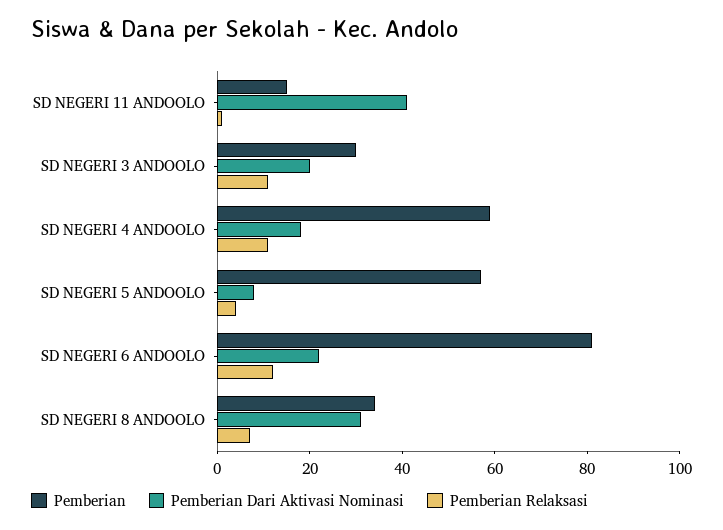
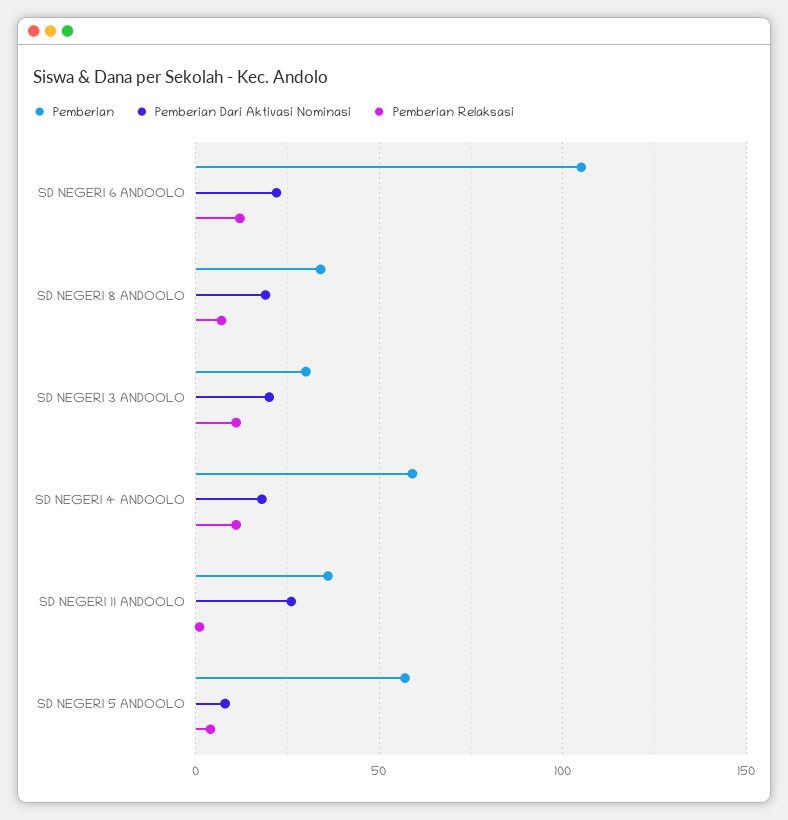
Pemberian, SD NEGERI 11 ANDOOLO: 15 -> 35
Pemberian Dari Aktivasi Nominasi, SD NEGERI 11 ANDOOLO: 40 -> 25
Pemberian, SD NEGERI 6 ANDOOLO: 80 -> 105
Pemberian Dari Aktivasi Nominasi, SD NEGERI 8 ANDOOLO: 30 -> 20

